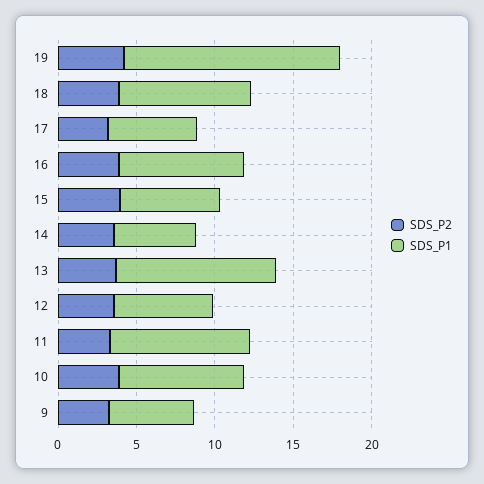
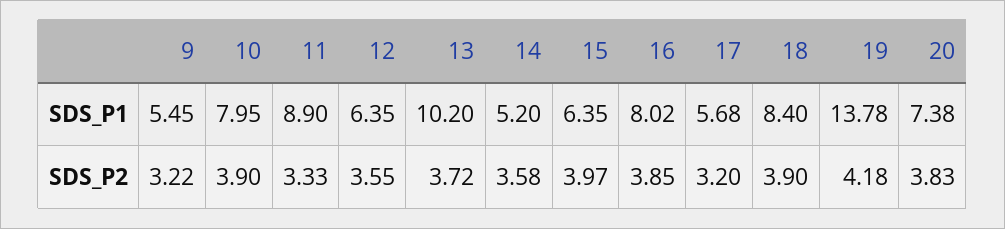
SDS_P1, 20: none -> 7.38
SDS_P2, 20: none -> 3.83

